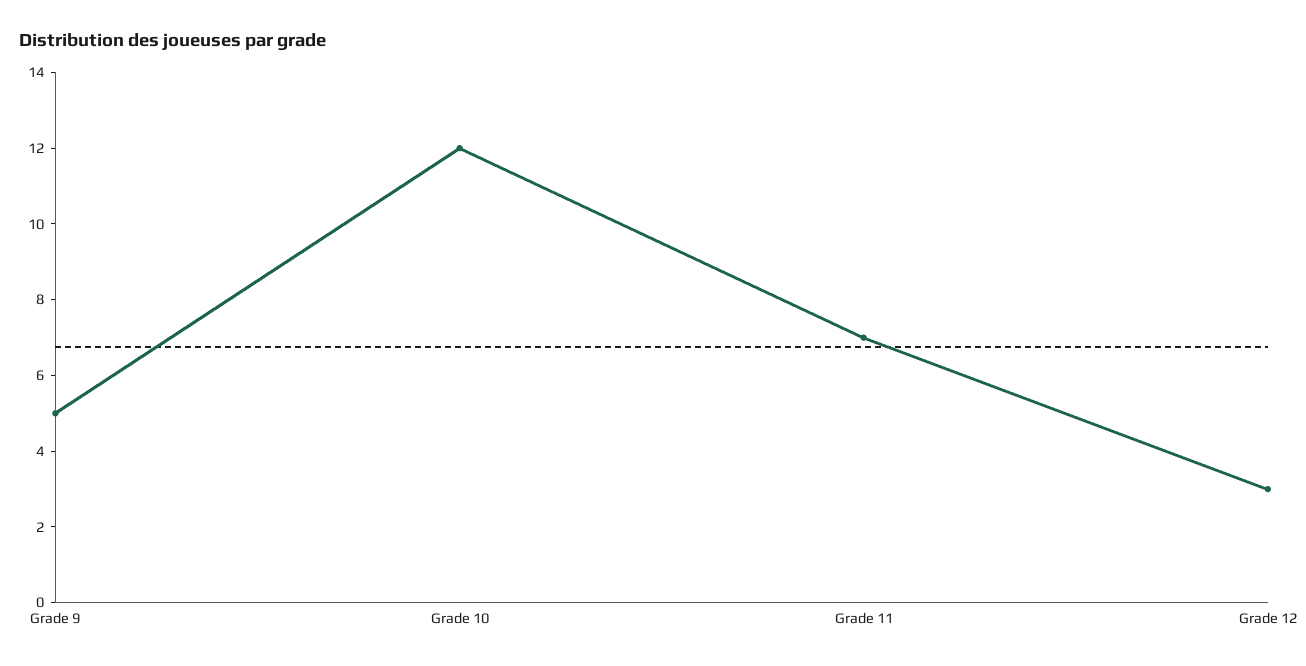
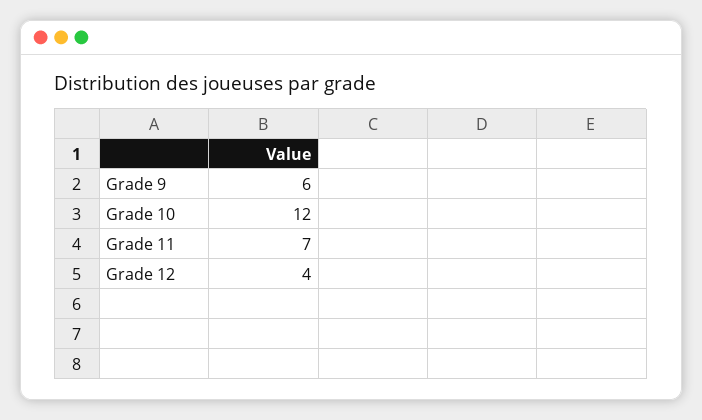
Grade 9: 5 -> 6
Grade 12: 3 -> 4

